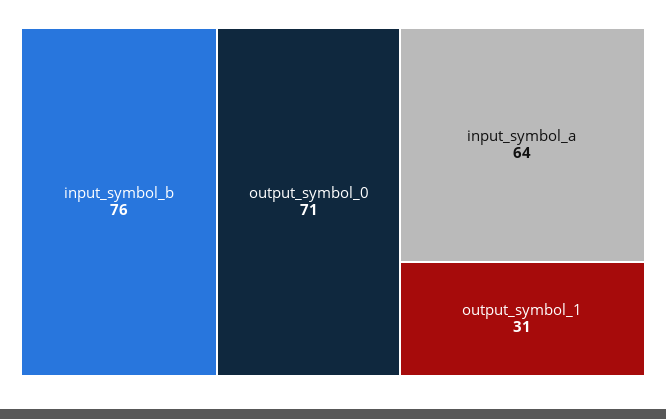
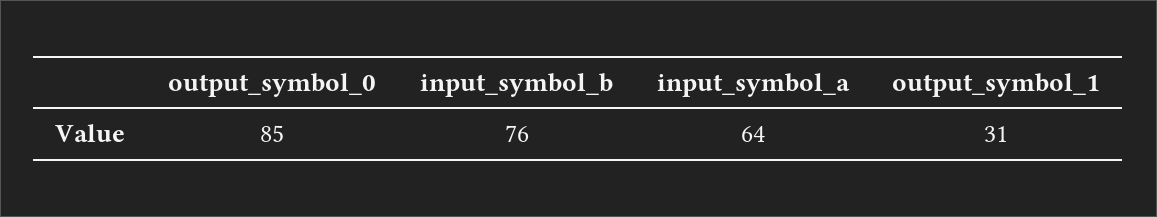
output_symbol_0: 71 -> 85

